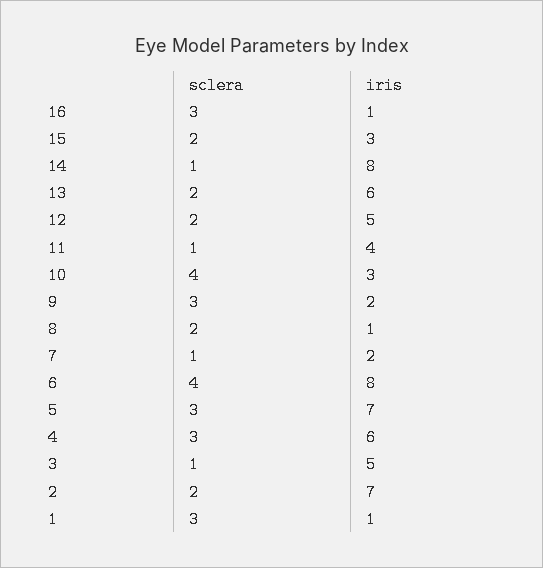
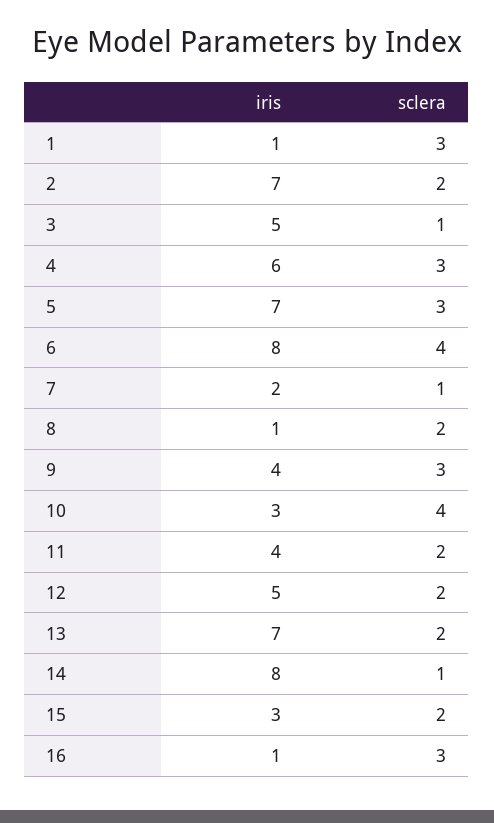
iris, 13: 6 -> 7
sclera, 11: 1 -> 2
iris, 9: 2 -> 4

